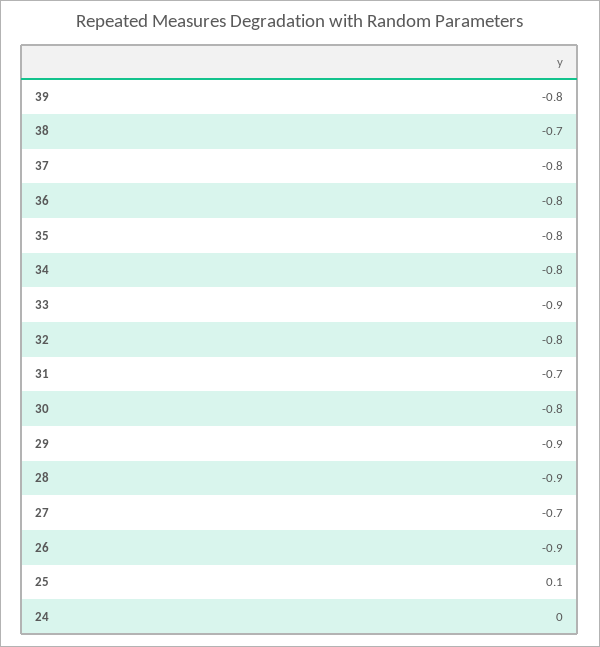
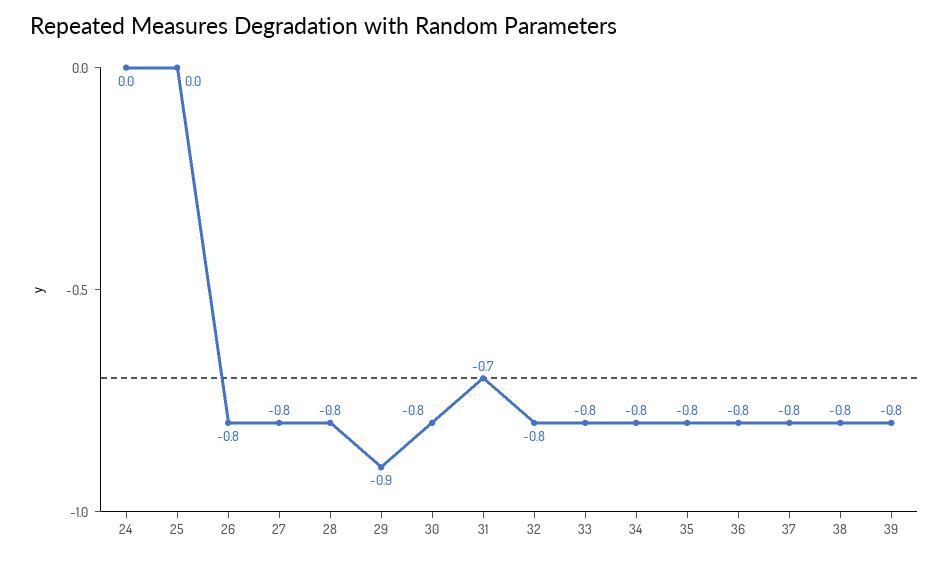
38: -0.7 -> -0.8
33: -0.9 -> -0.8
28: -0.9 -> -0.8
27: -0.7 -> -0.8
26: -0.9 -> -0.8
25: 0.1 -> 0

